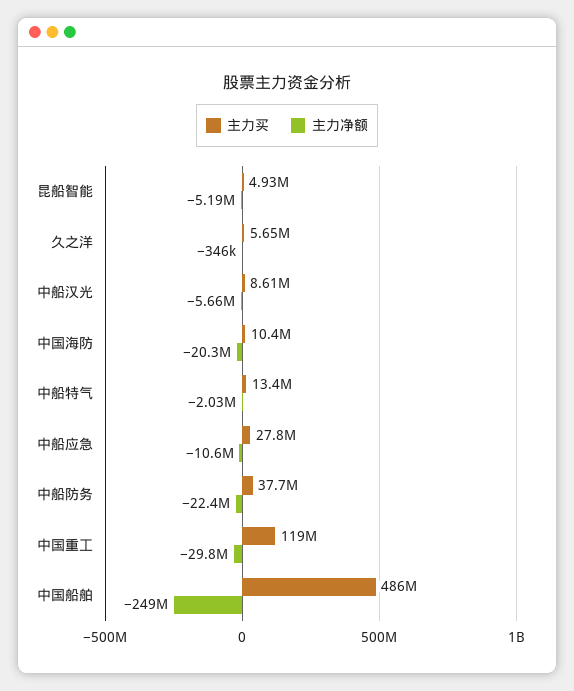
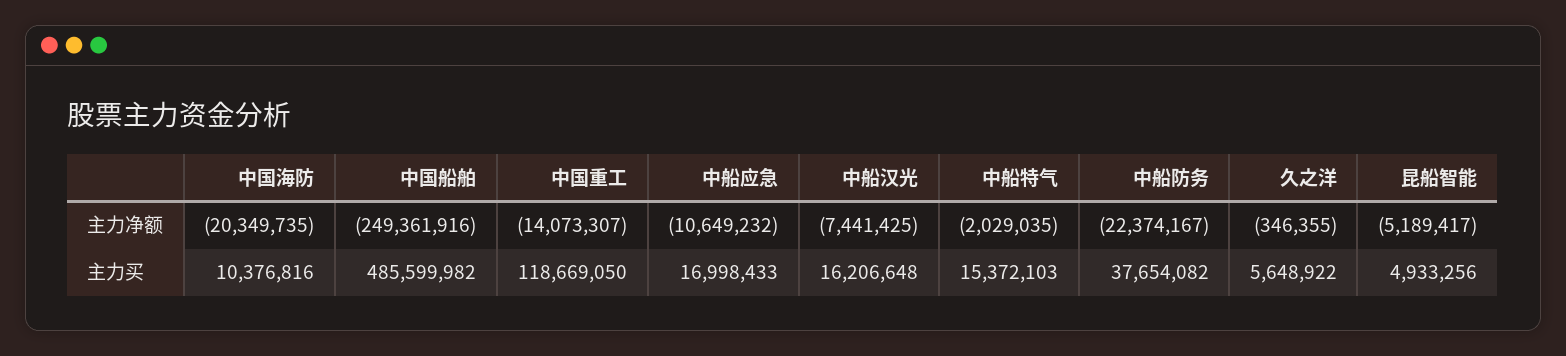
主力买, 中船汉光: 8610000 -> 16206648
主力净额, 中船汉光: -5660000 -> -7441425
主力买, 中船特气: 13400000 -> 15372103
主力买, 中船应急: 27800000 -> 16998433
主力净额, 中国重工: -29800000 -> -14073307

